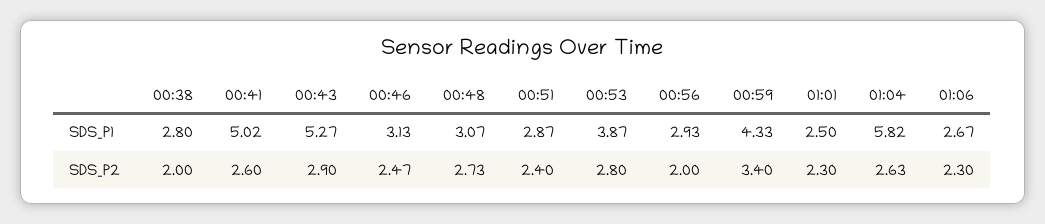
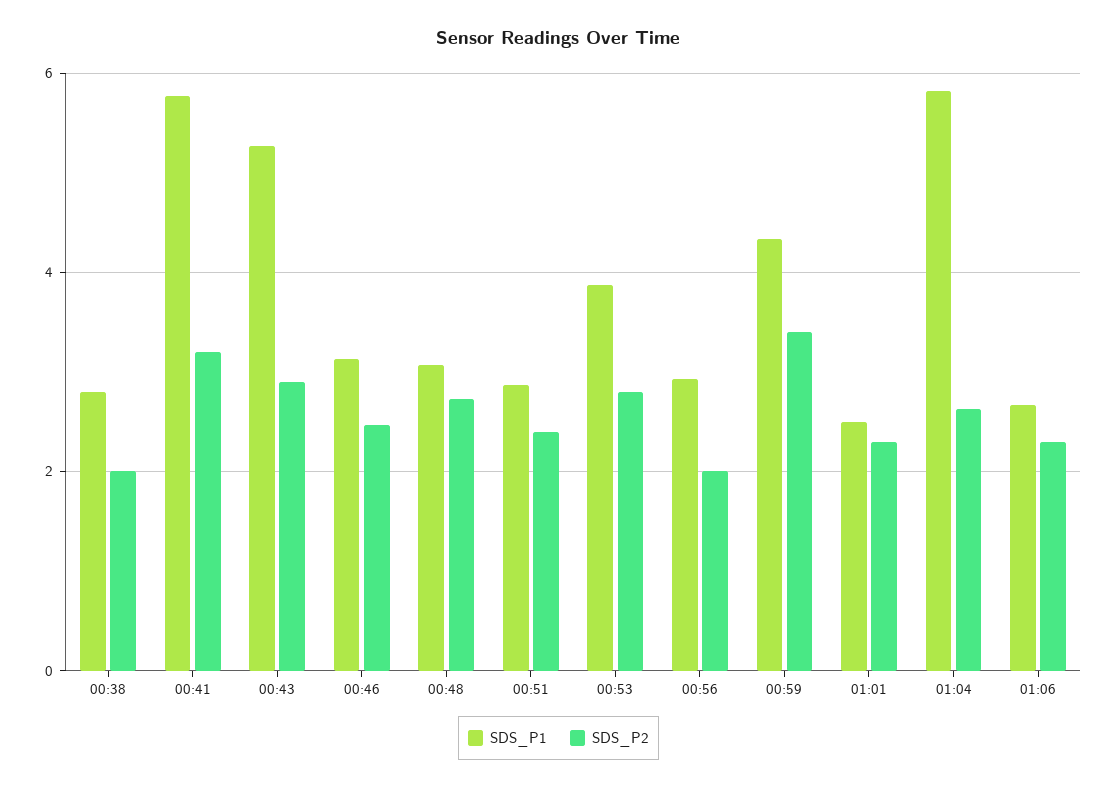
SDS_P1, 00:41: 5.02 -> 5.8
SDS_P2, 00:41: 2.6 -> 3.2

